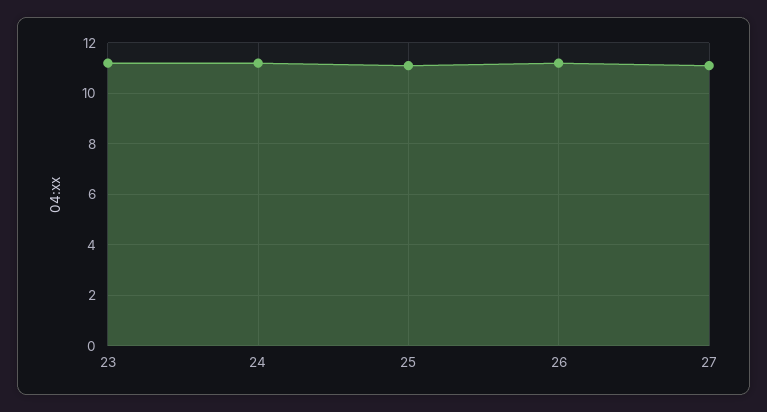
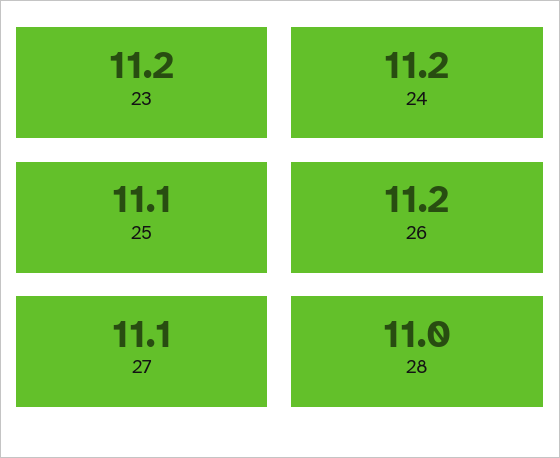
28: none -> 11

